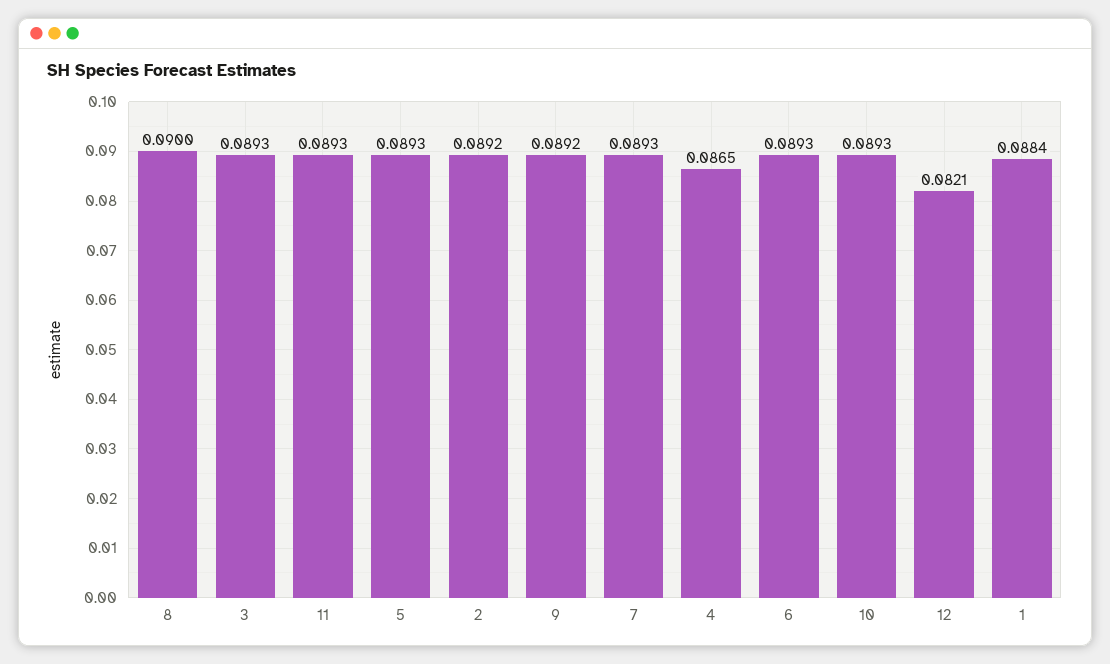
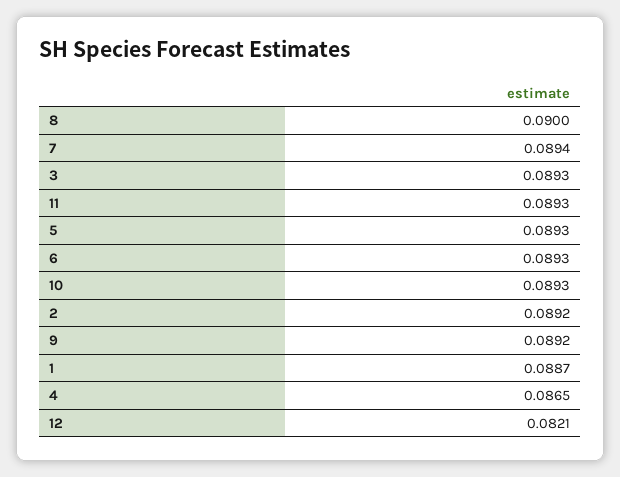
7: 0.0893 -> 0.0894
1: 0.0884 -> 0.0887

